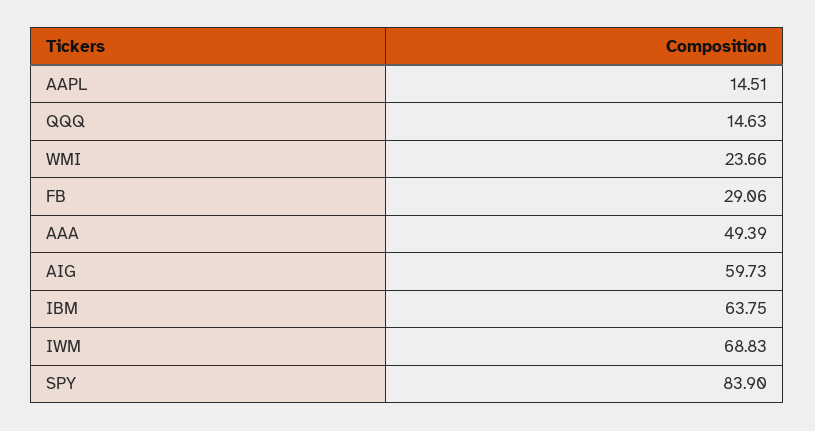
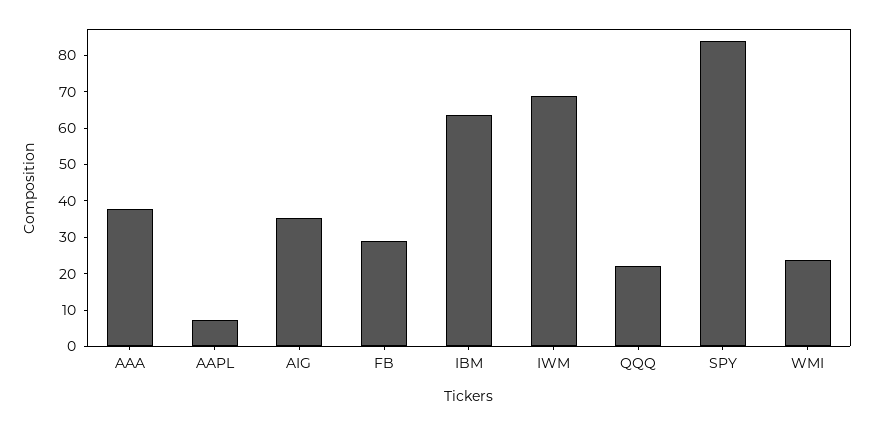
AAPL: 14.51 -> 7.5
QQQ: 14.63 -> 22.5
AAA: 49.39 -> 37.5
AIG: 59.73 -> 35

